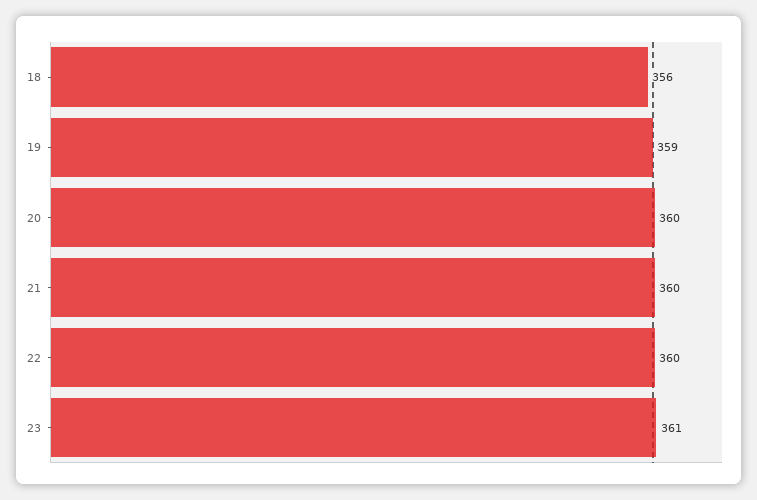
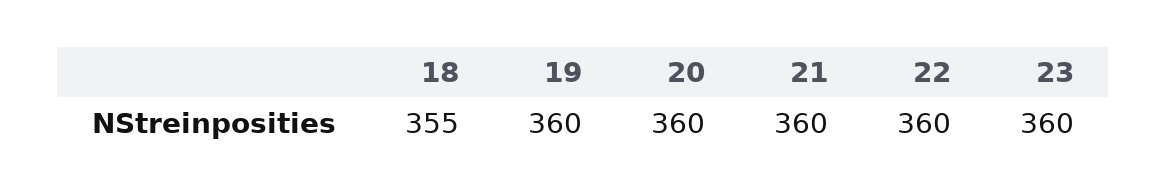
18: 356 -> 355
19: 359 -> 360
23: 361 -> 360

